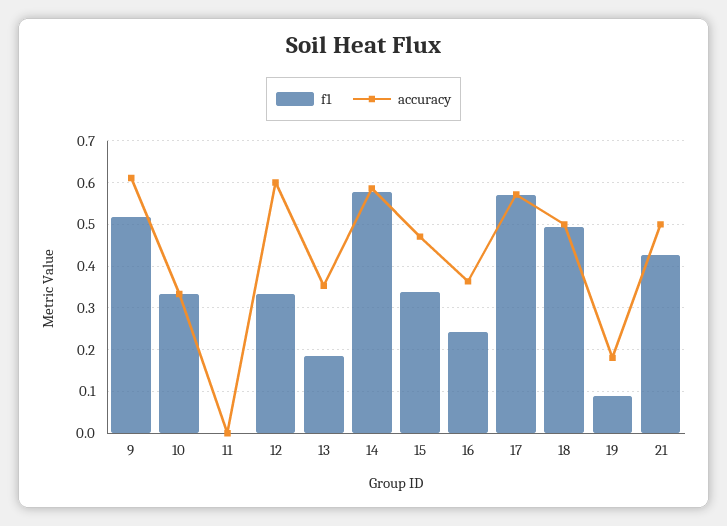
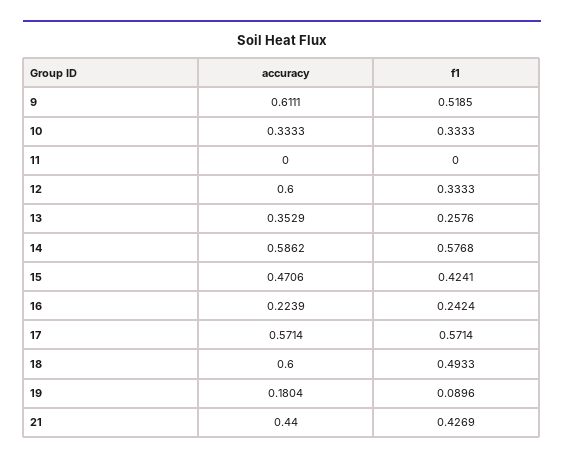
f1, 13: 0.18 -> 0.2576
f1, 15: 0.34 -> 0.4241
accuracy, 16: 0.36 -> 0.2239
accuracy, 18: 0.5 -> 0.6
accuracy, 21: 0.5 -> 0.44

